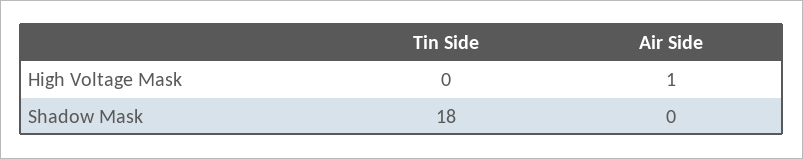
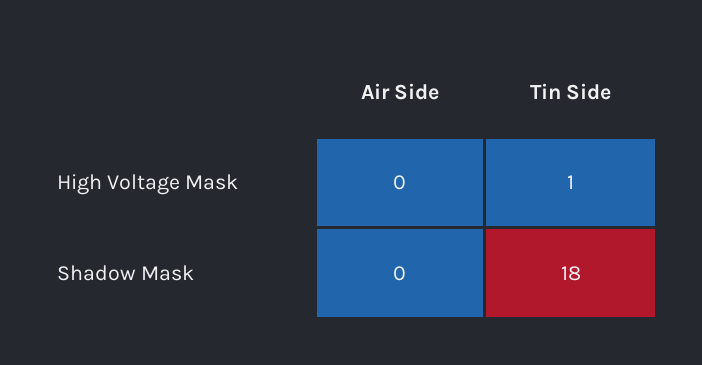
Tin Side, High Voltage Mask: 0 -> 1
Air Side, High Voltage Mask: 1 -> 0

